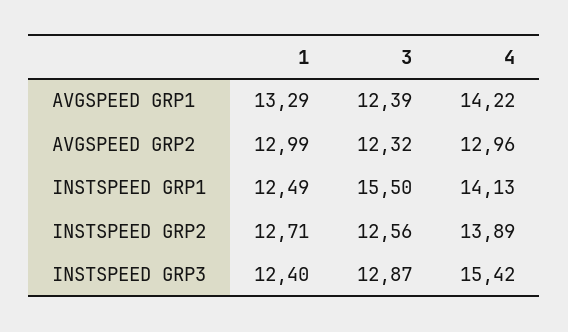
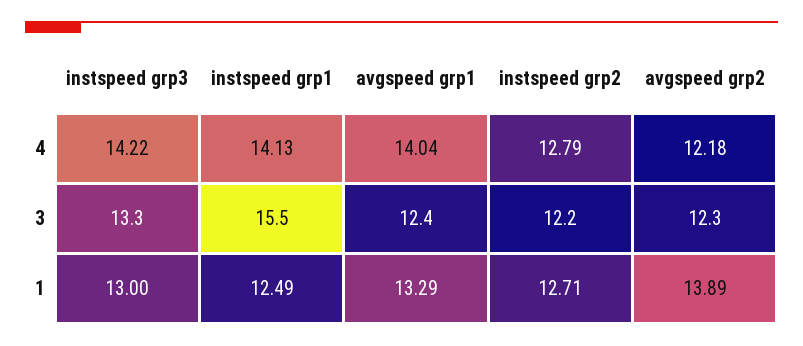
4, AVGSPEED GRP1: 14.22 -> 14.04
1, AVGSPEED GRP2: 12.99 -> 13.89
4, AVGSPEED GRP2: 12.96 -> 12.18
3, INSTSPEED GRP2: 12.56 -> 12.2
4, INSTSPEED GRP2: 13.89 -> 12.79
1, INSTSPEED GRP3: 12.4 -> 13
3, INSTSPEED GRP3: 12.87 -> 13.3
4, INSTSPEED GRP3: 15.42 -> 14.22

